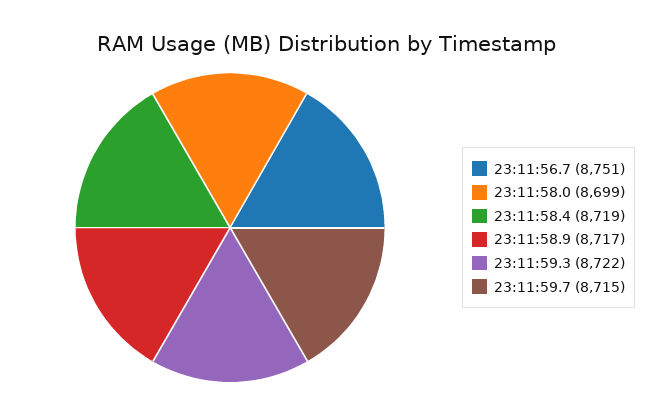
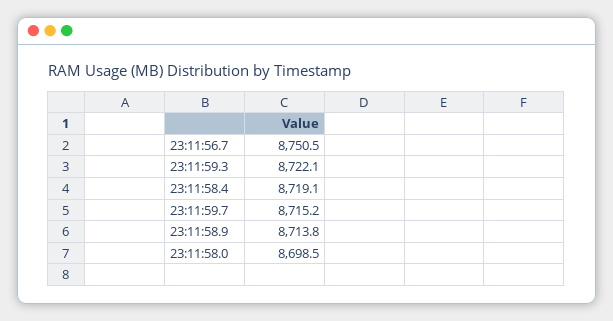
23:11:58.9: 8717 -> 8713.8

